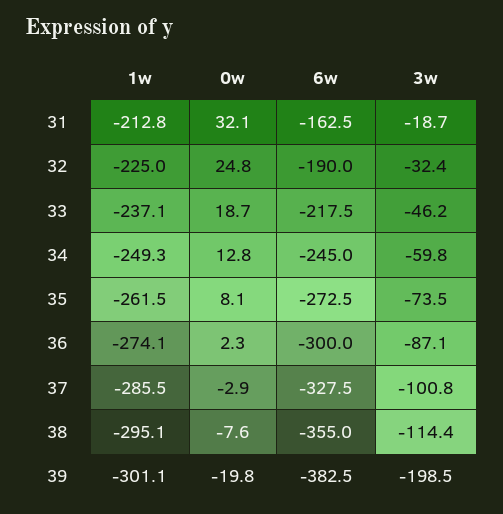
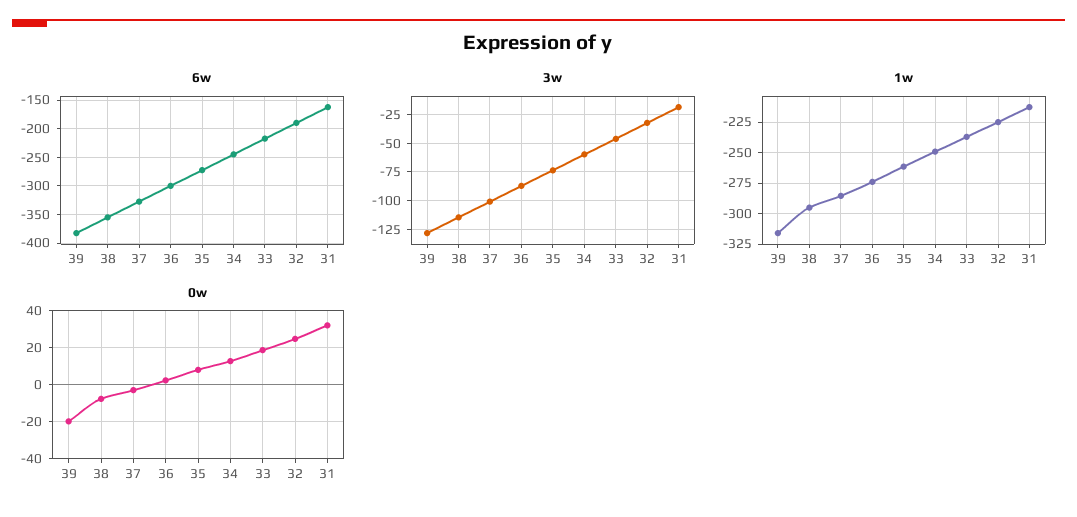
1w, 39: -301.1 -> -315
3w, 39: -198.5 -> -125

